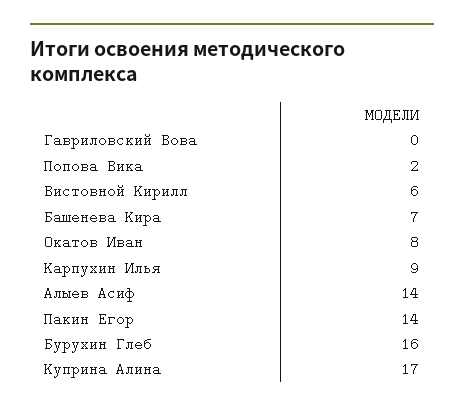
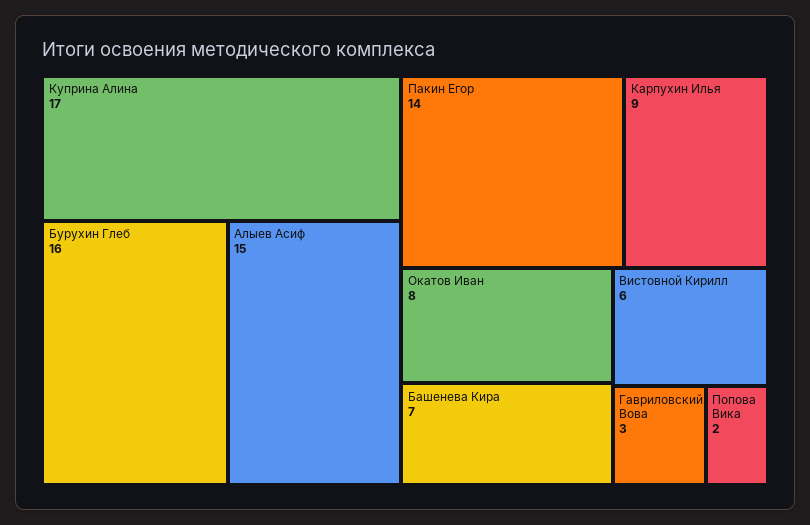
Гавриловский Вова: 0 -> 3
Алыев Асиф: 14 -> 15

